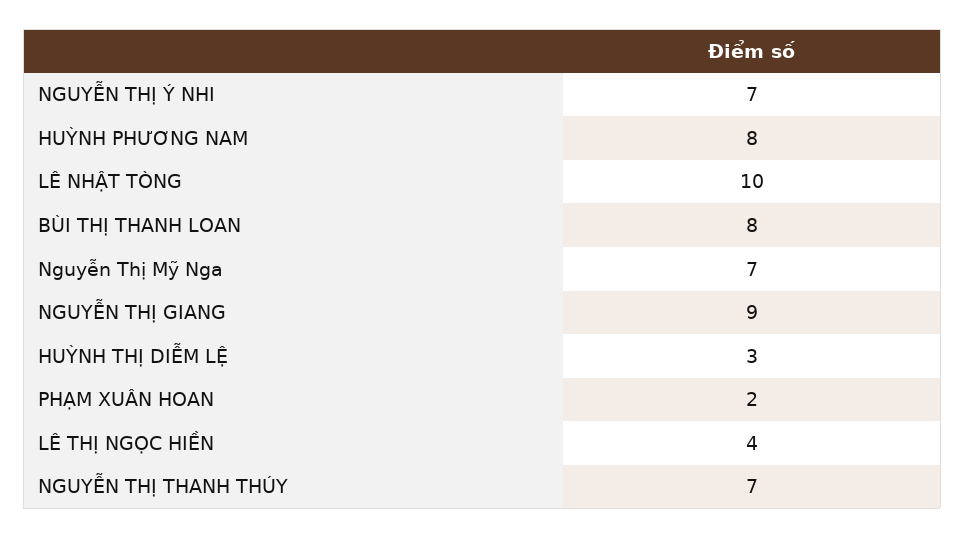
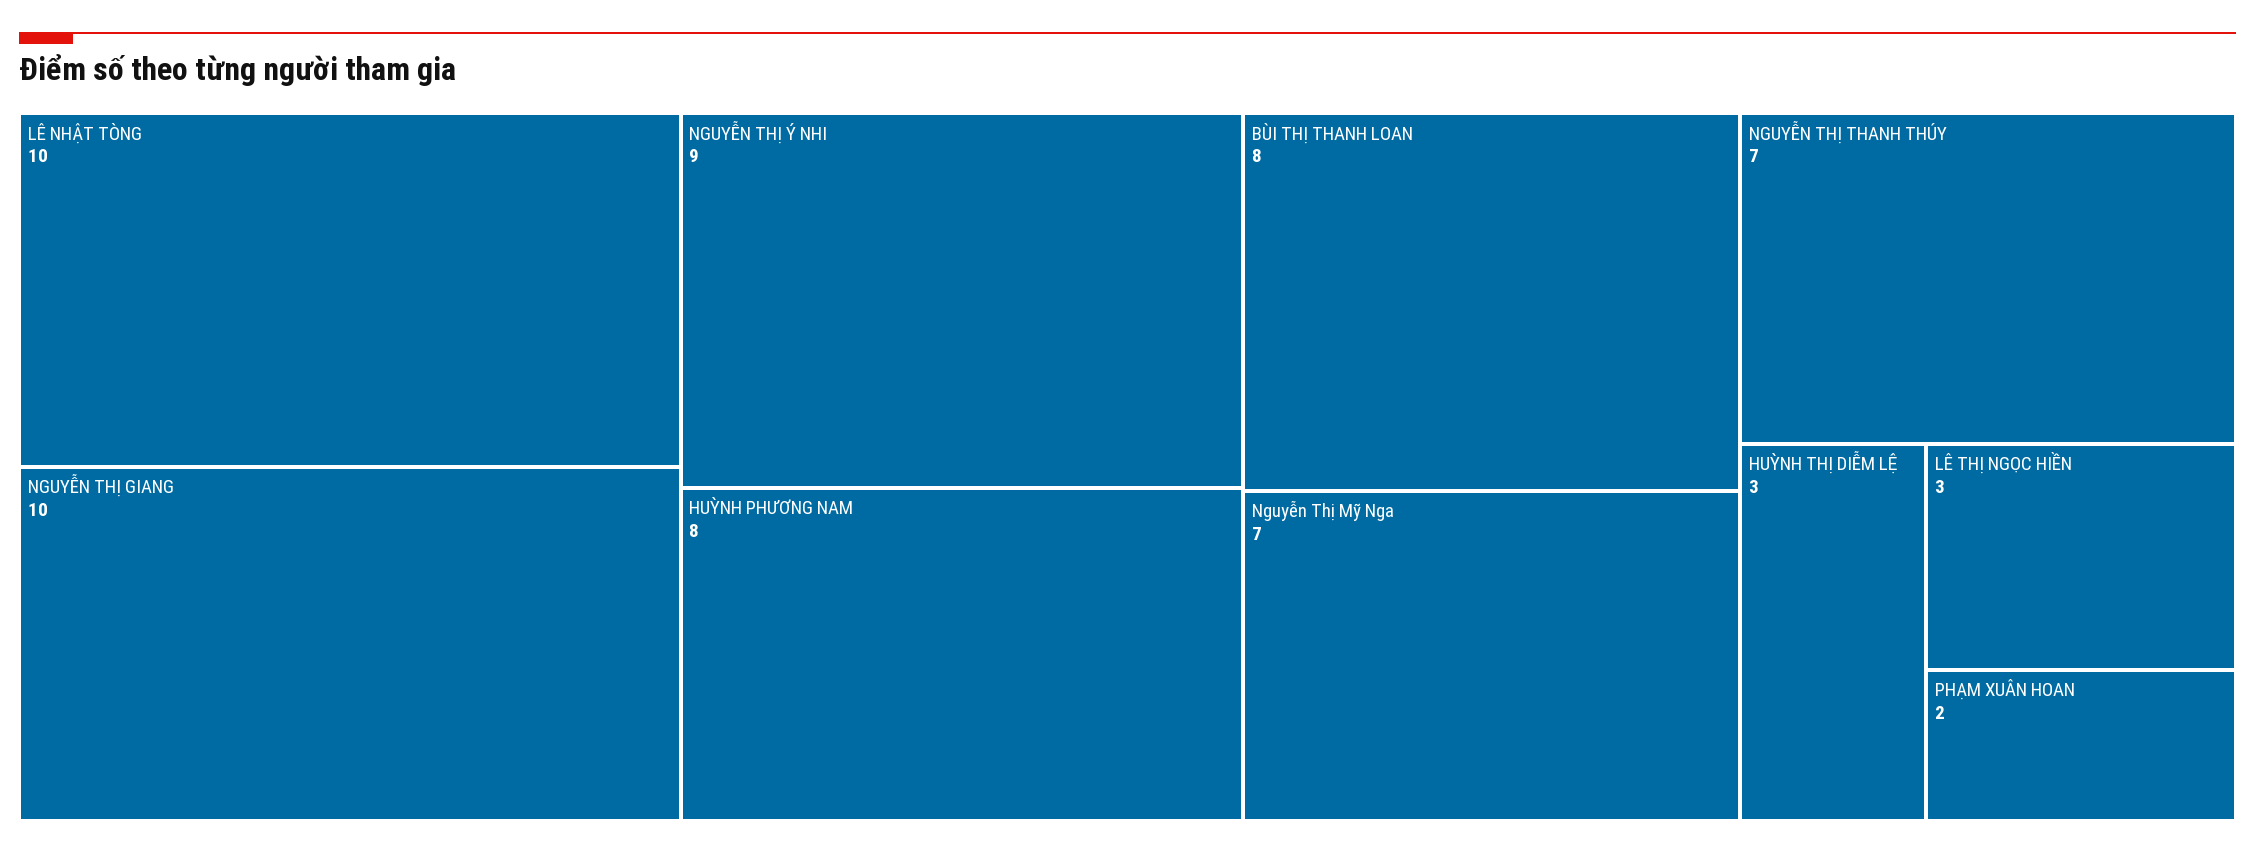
NGUYỄN THỊ Ý NHI: 7 -> 9
NGUYỄN THỊ GIANG: 9 -> 10
LÊ THỊ NGỌC HIỀN: 4 -> 3

